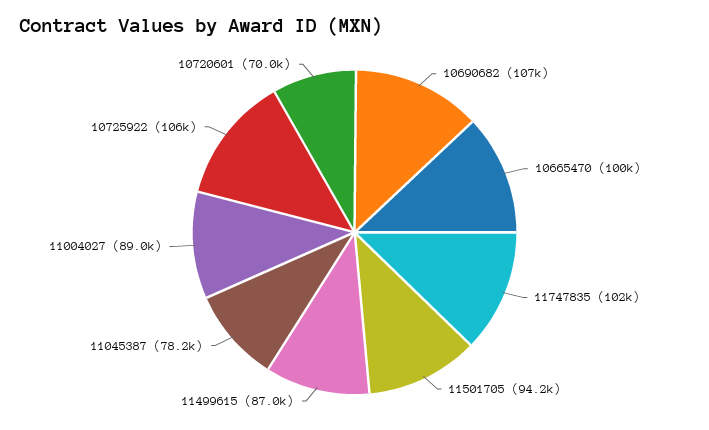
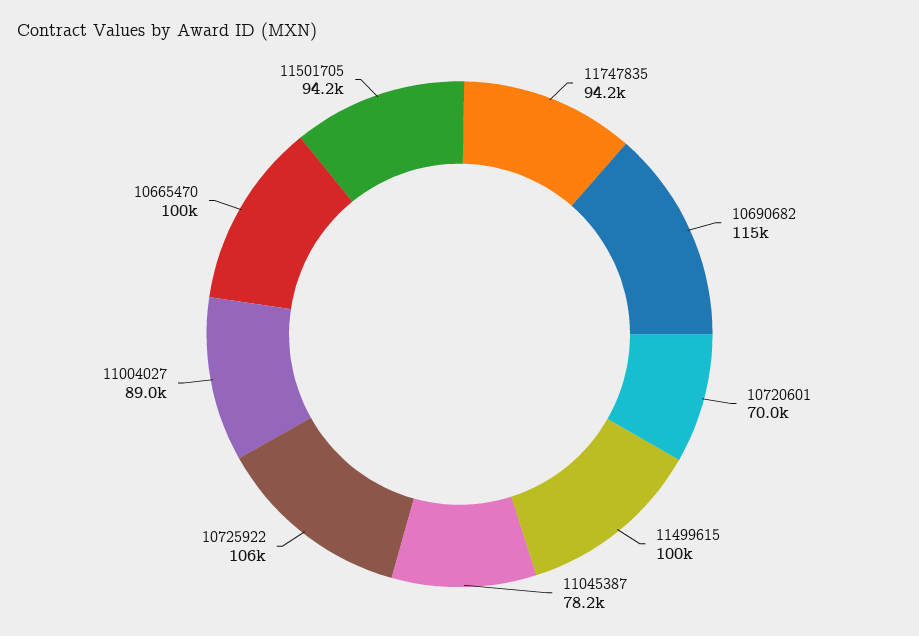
10690682: 107000 -> 115000
11747835: 102000 -> 94200
11499615: 87000 -> 100000

